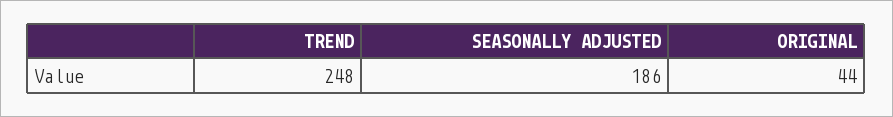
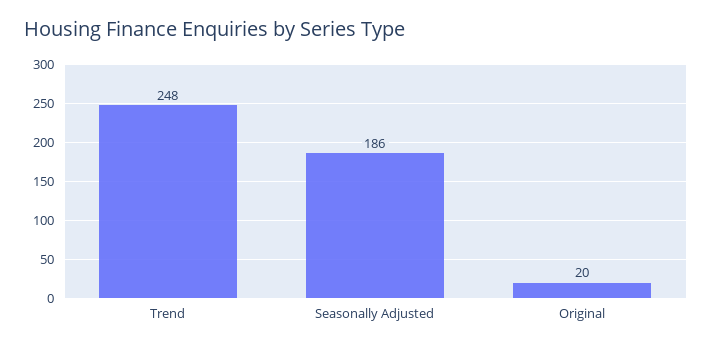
ORIGINAL: 44 -> 20

